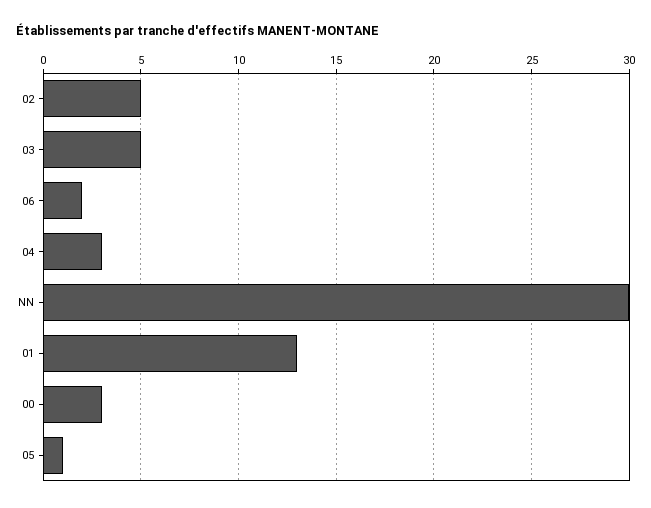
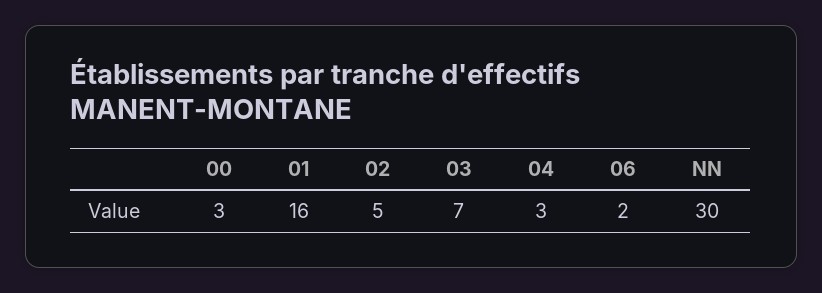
03: 5 -> 7
01: 13 -> 16
05: 1 -> none

